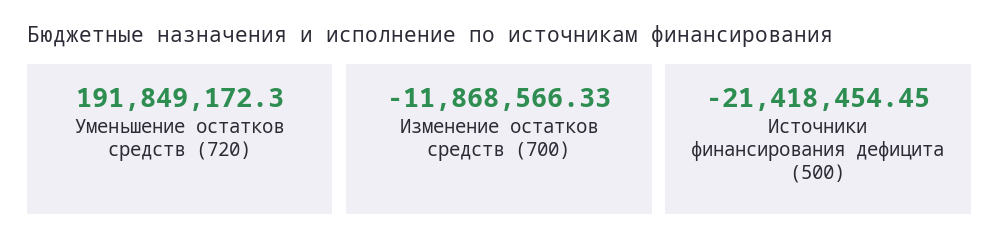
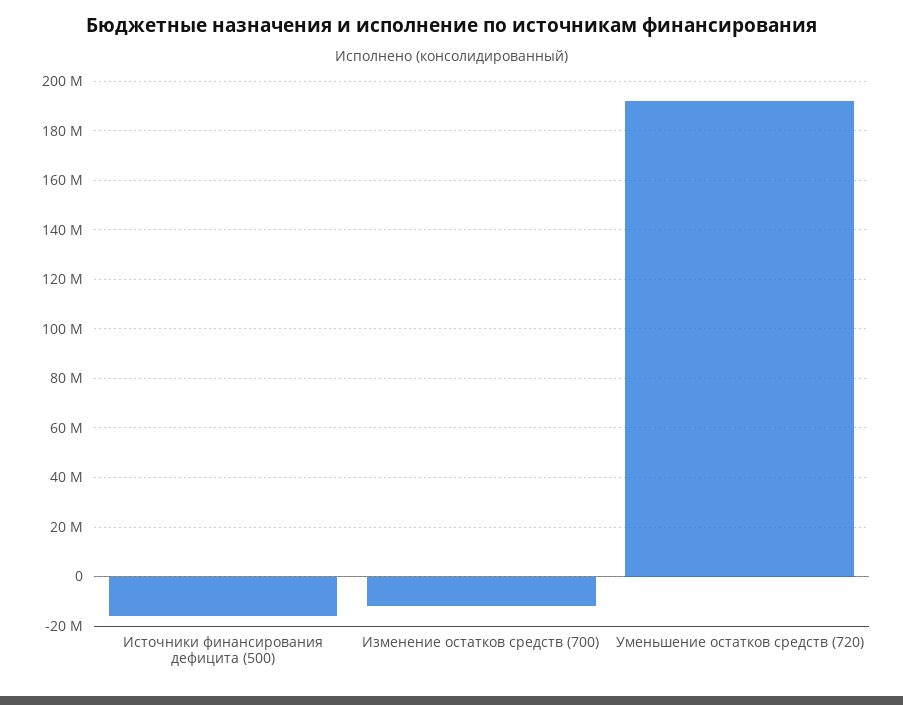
Источники финансирования дефицита (500): -21418454.45 -> -15000000

